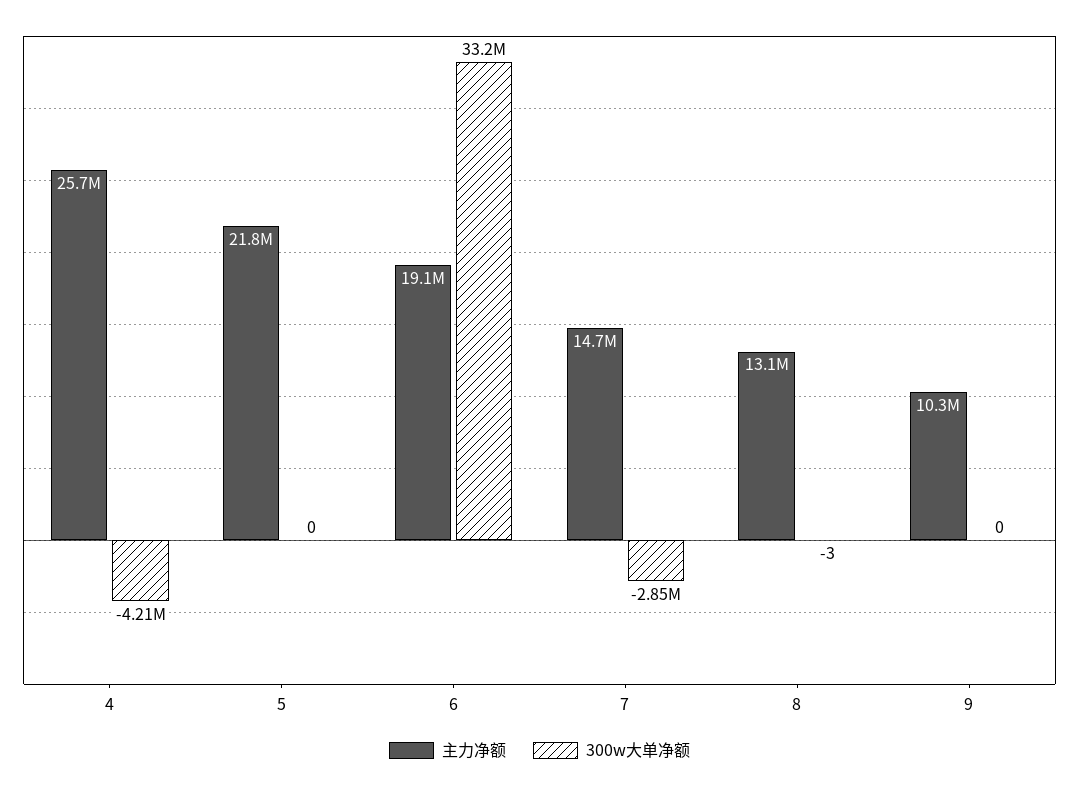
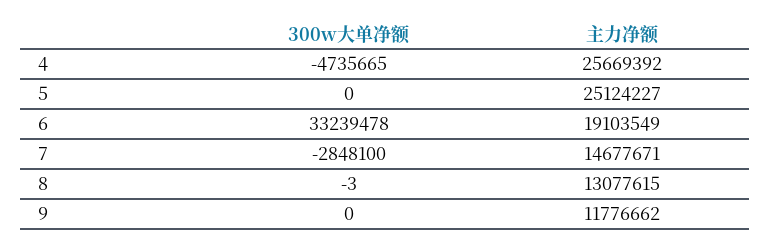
300w大单净额, 4: -4210000 -> -4735665
主力净额, 5: 21800000 -> 25124227
主力净额, 9: 10300000 -> 11776662

